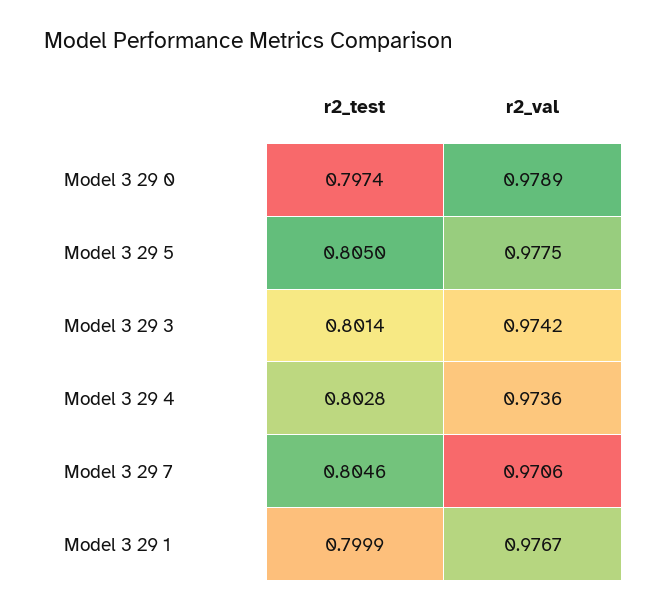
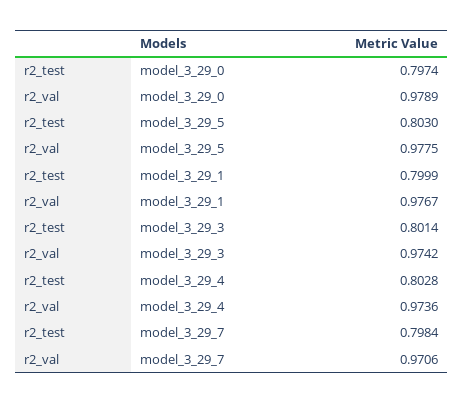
r2_test, Model 3 29 5: 0.805 -> 0.803
r2_test, Model 3 29 7: 0.8046 -> 0.7984

